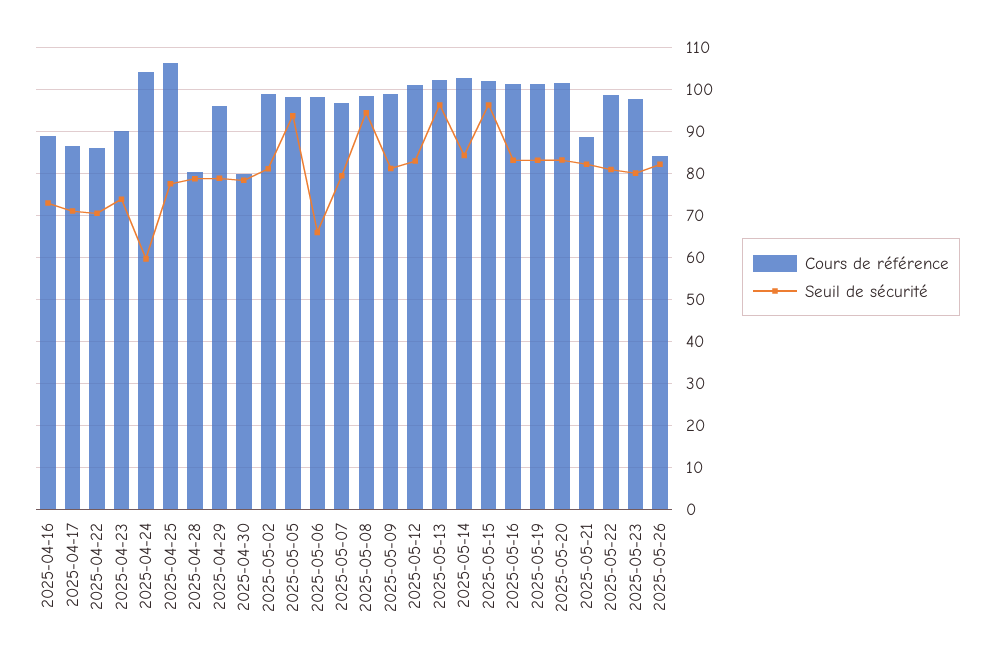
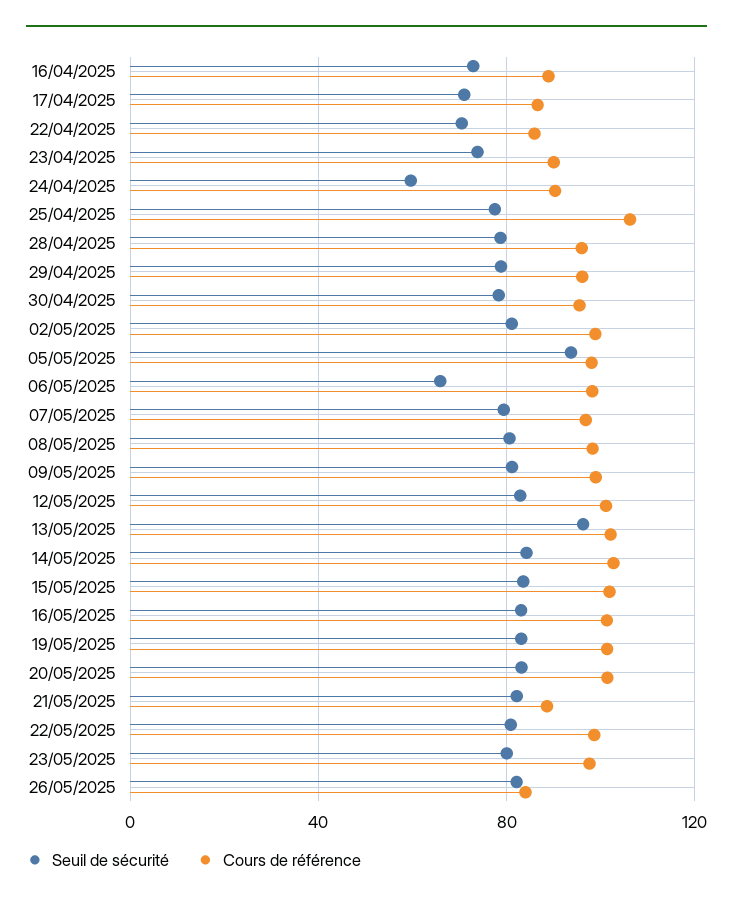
Cours de référence, 2025-04-24: 104 -> 90
Cours de référence, 2025-04-28: 80 -> 95
Cours de référence, 2025-04-30: 80 -> 95
Seuil de sécurité, 2025-05-08: 94 -> 80
Seuil de sécurité, 2025-05-15: 96 -> 85

